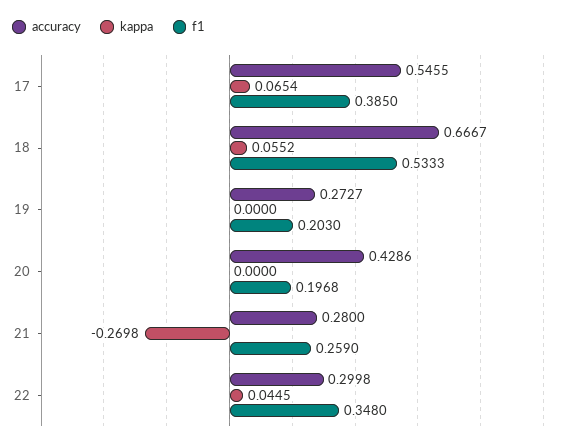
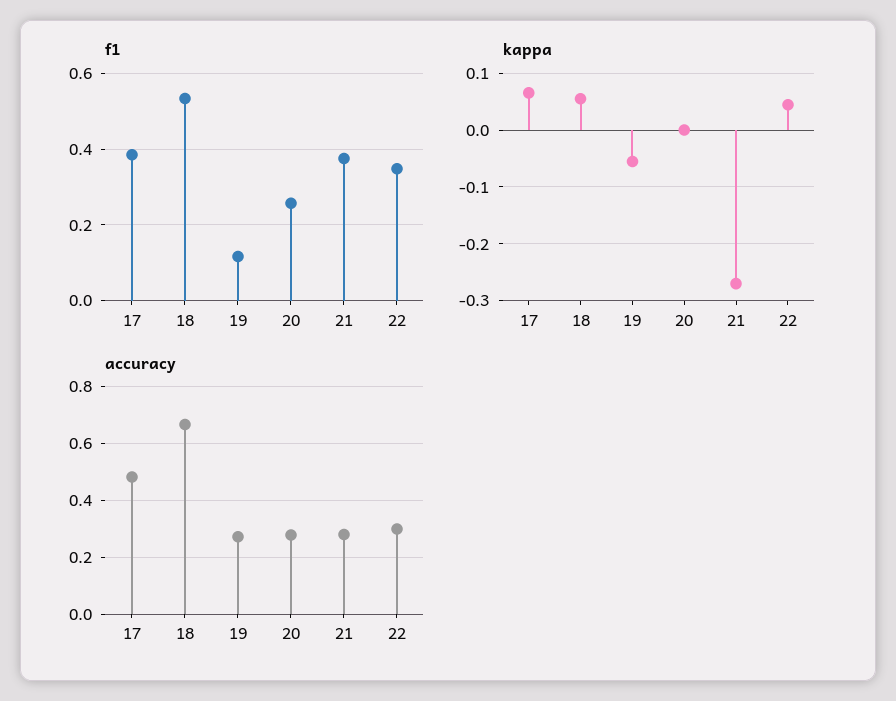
accuracy, 17: 0.5455 -> 0.475
kappa, 19: 0 -> -0.06
f1, 19: 0.203 -> 0.12
accuracy, 20: 0.4286 -> 0.275
f1, 20: 0.1968 -> 0.26
f1, 21: 0.259 -> 0.38

